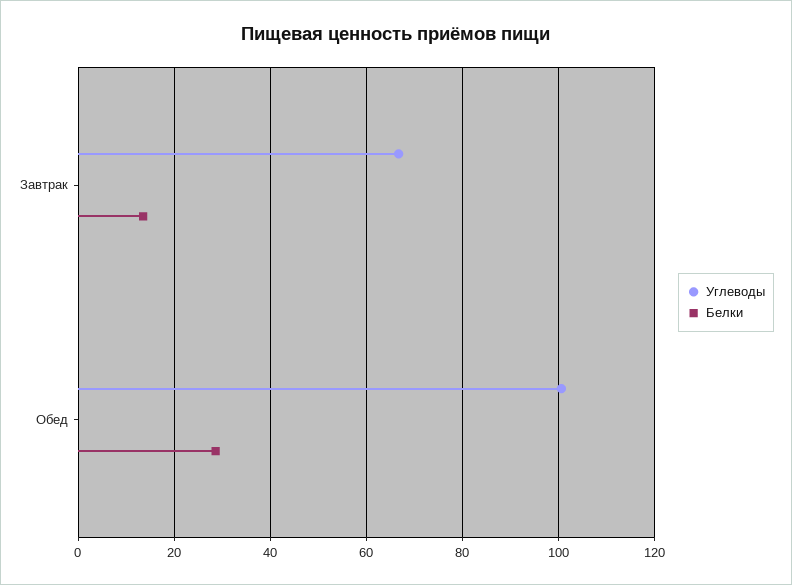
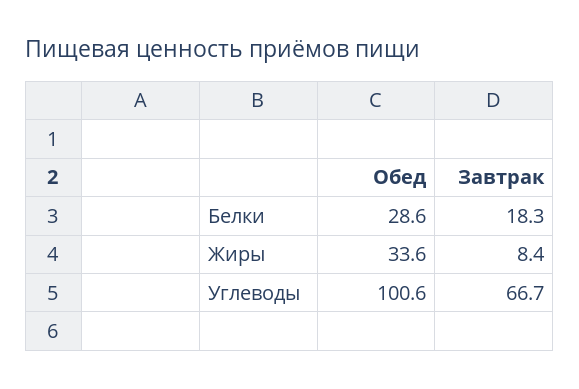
Белки, Завтрак: 14 -> 18.3
Жиры, Обед: none -> 33.6
Жиры, Завтрак: none -> 8.4

